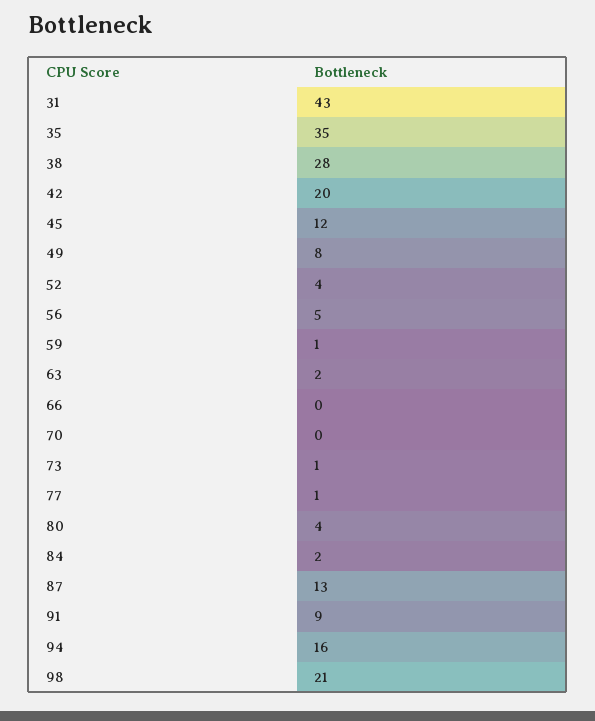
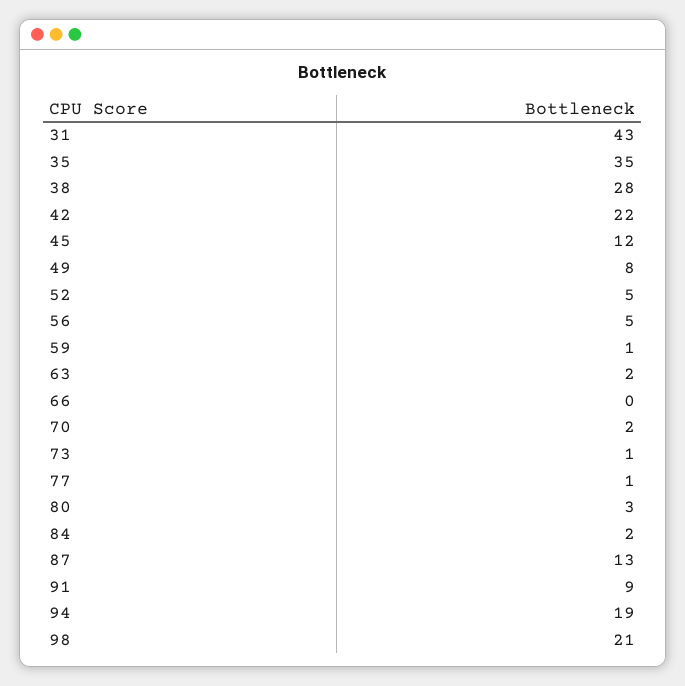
42: 20 -> 22
52: 4 -> 5
70: 0 -> 2
80: 4 -> 3
94: 16 -> 19

